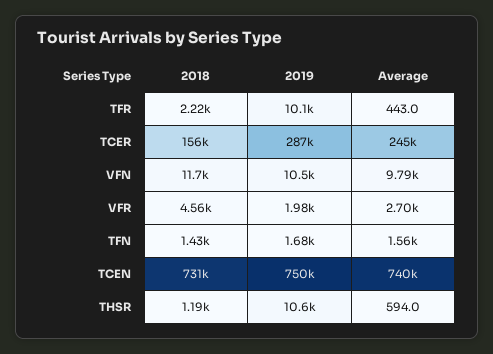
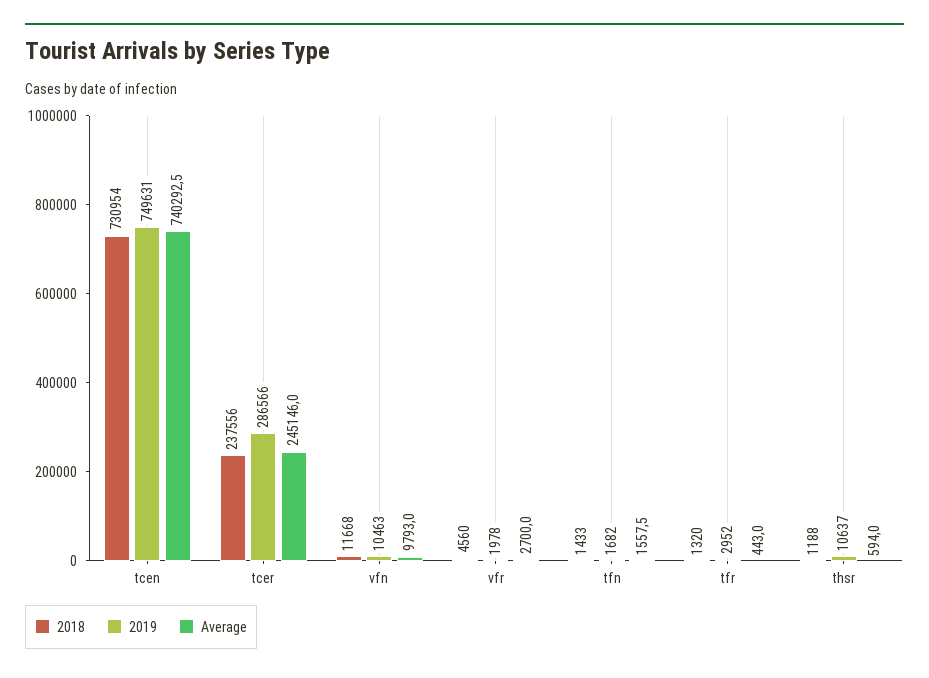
2018, TFR: 2220 -> 1320
2019, TFR: 10100 -> 2952
2018, TCER: 156000 -> 237556

